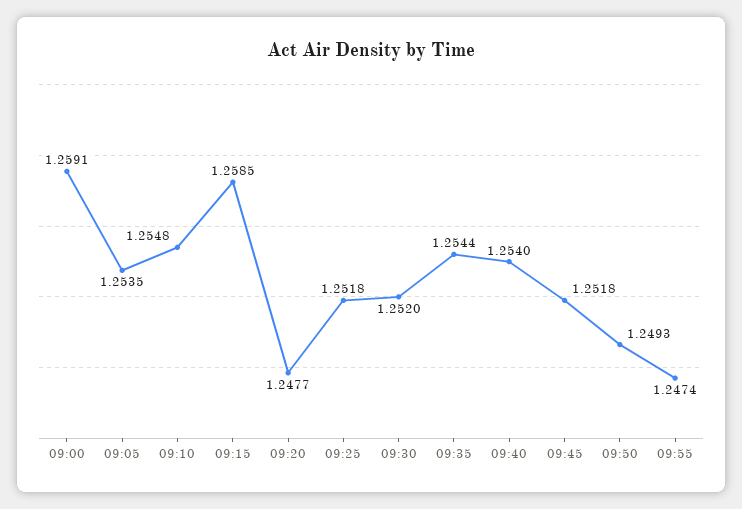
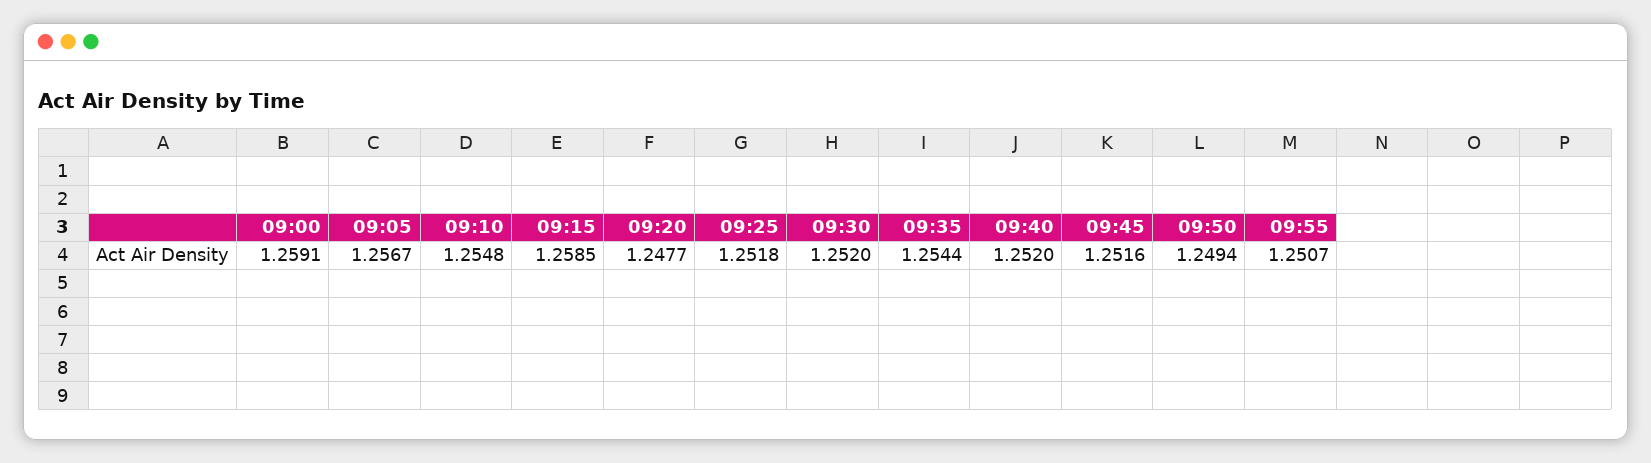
09:05: 1.2535 -> 1.2567
09:40: 1.254 -> 1.252
09:45: 1.2518 -> 1.2516
09:50: 1.2493 -> 1.2494
09:55: 1.2474 -> 1.2507

